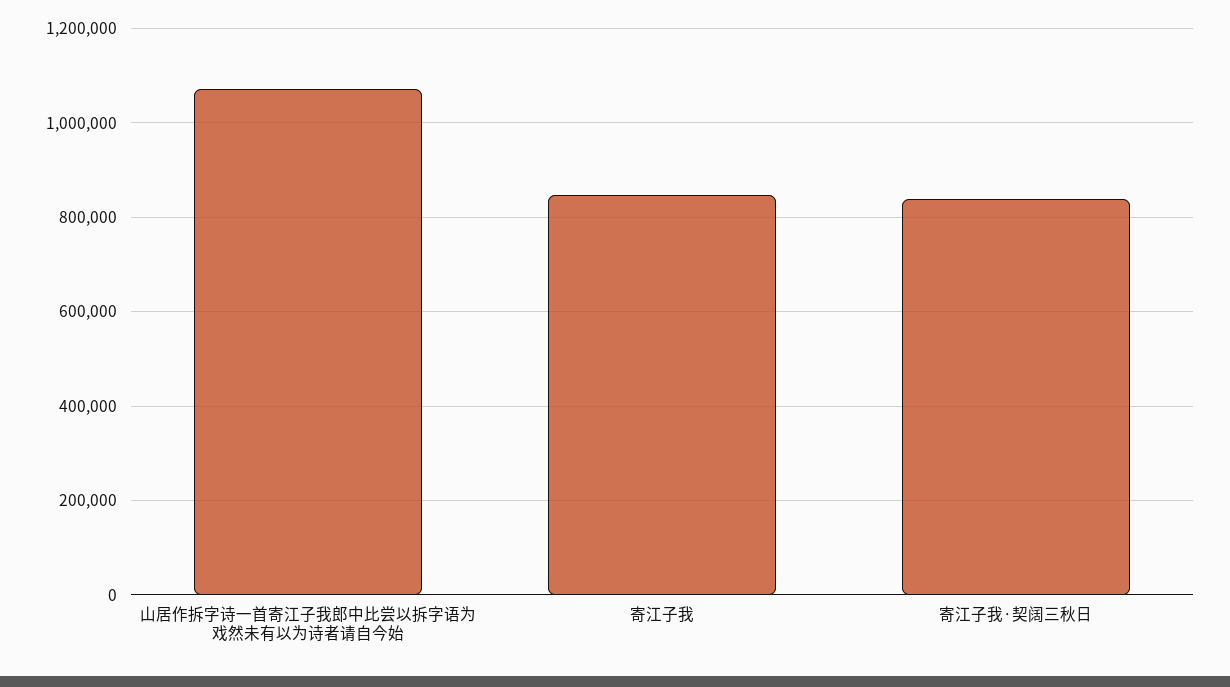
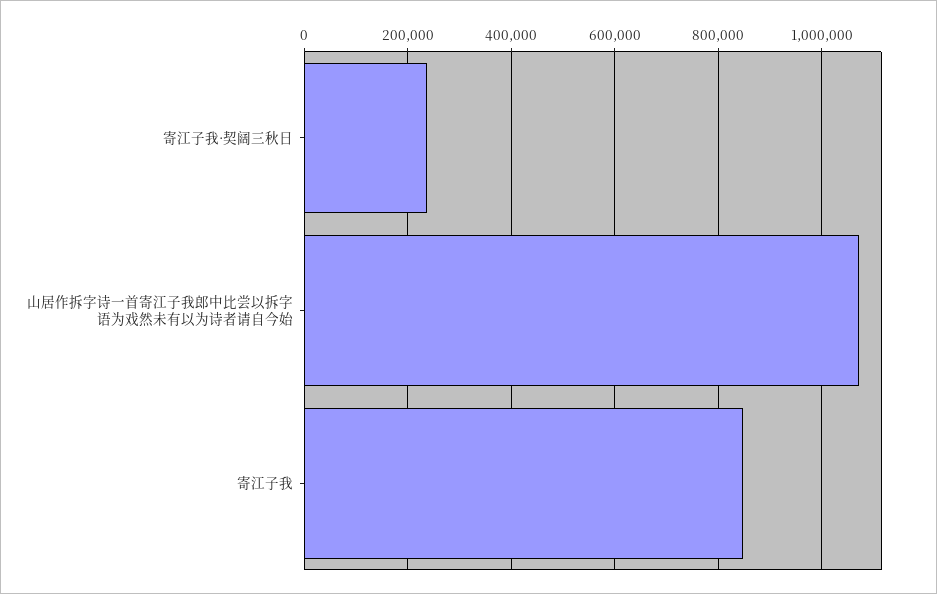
寄江子我·契阔三秋日: 840000 -> 240000

